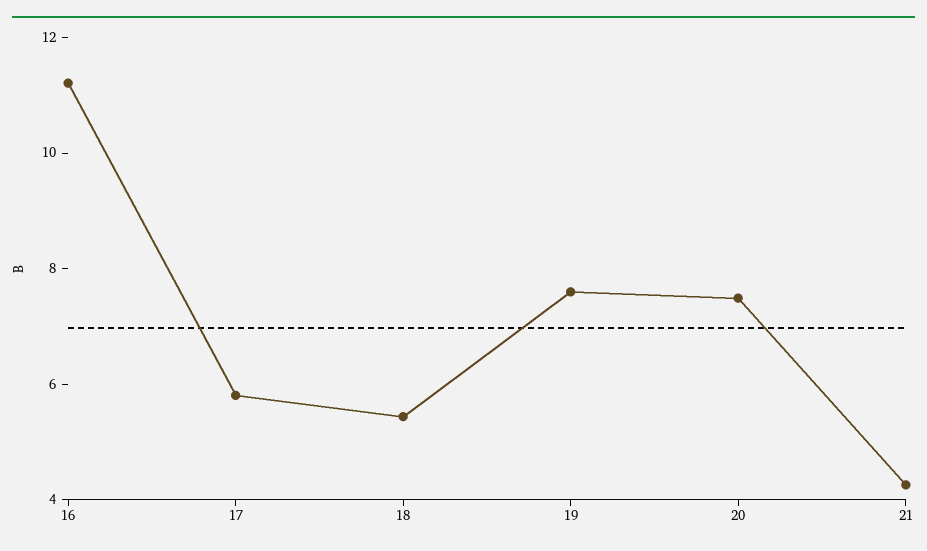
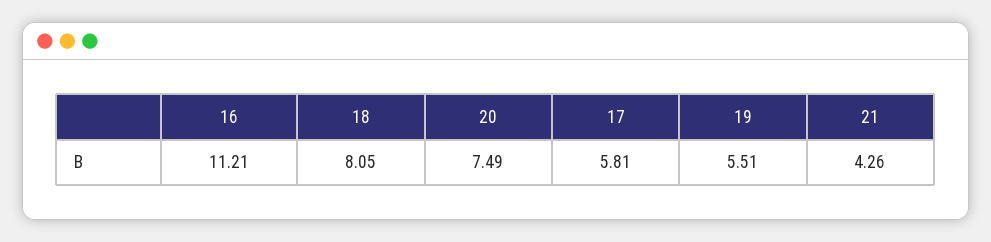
18: 5.5 -> 8.05
19: 7.5 -> 5.51

